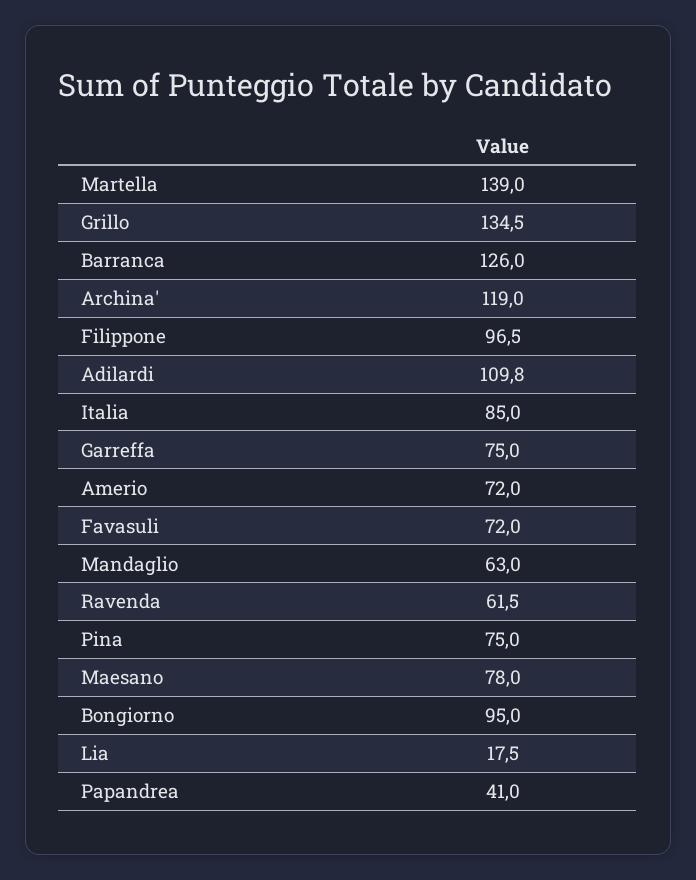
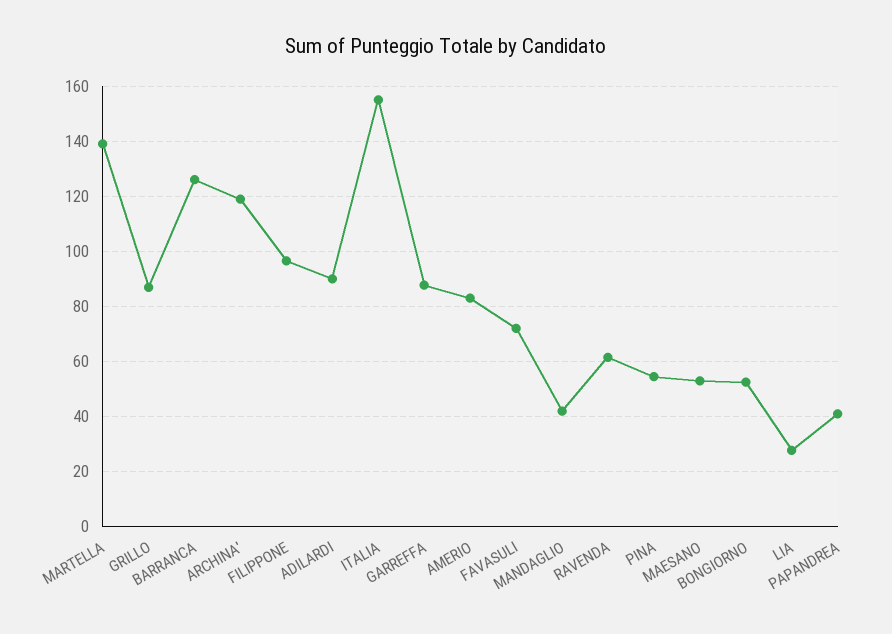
Grillo: 134.5 -> 87.5
Adilardi: 109.8 -> 90
Italia: 85 -> 155
Garreffa: 75 -> 87.5
Amerio: 72 -> 82.5
Mandaglio: 63 -> 42.5
Pina: 75 -> 55
Maesano: 78 -> 52.5
Bongiorno: 95 -> 52.5
Lia: 17.5 -> 27.5

